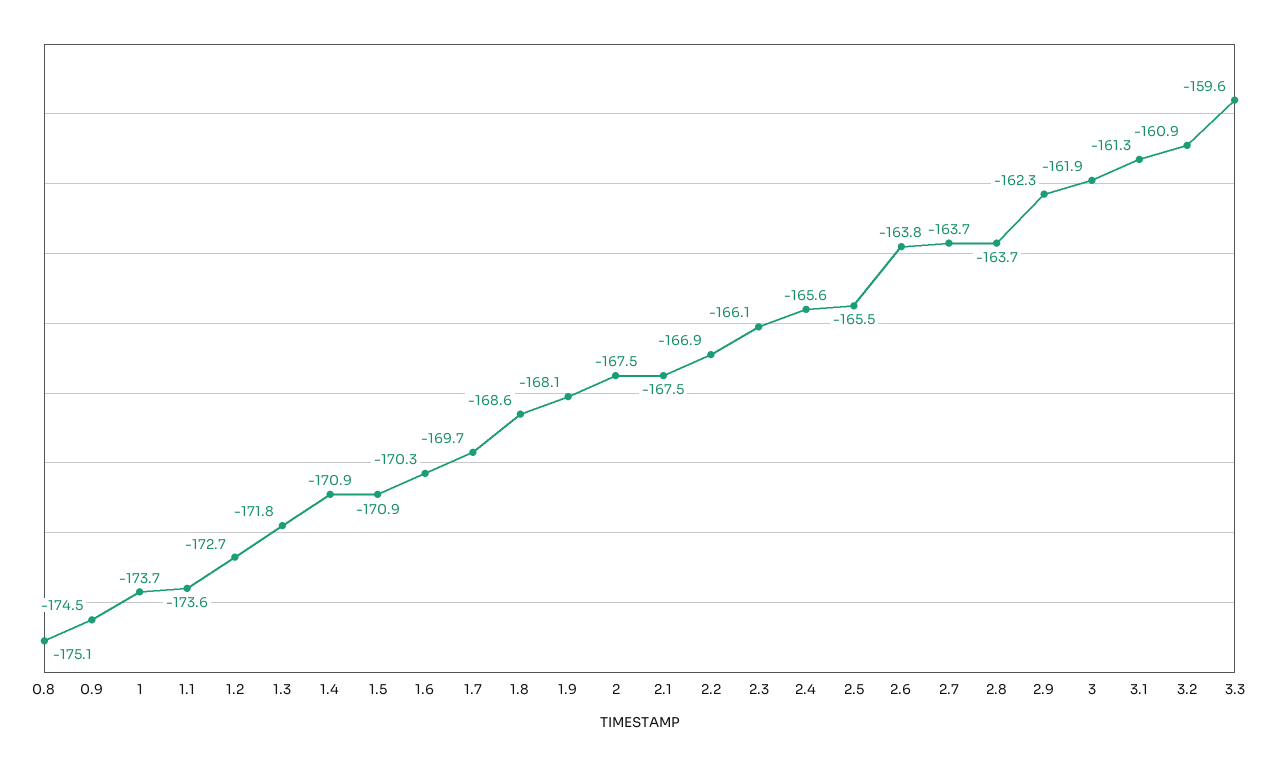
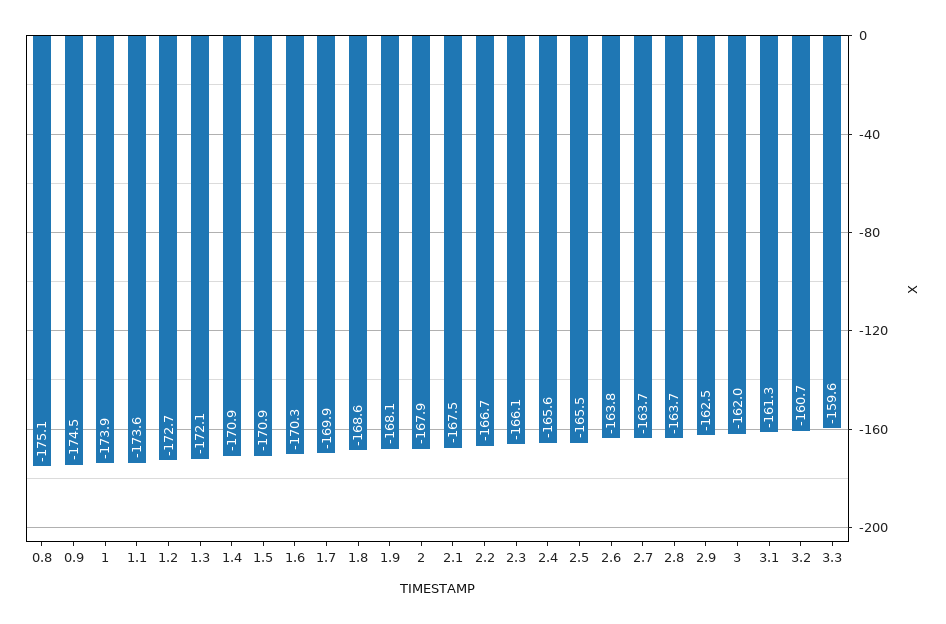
1: -173.7 -> -173.9
1.3: -171.8 -> -172.1
1.7: -169.7 -> -169.9
2: -167.5 -> -167.9
2.2: -166.9 -> -166.7
2.9: -162.3 -> -162.5
3: -161.9 -> -162
3.2: -160.9 -> -160.7

